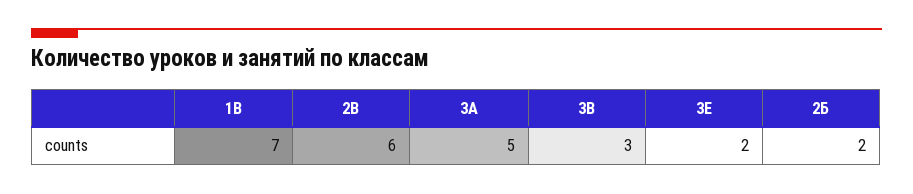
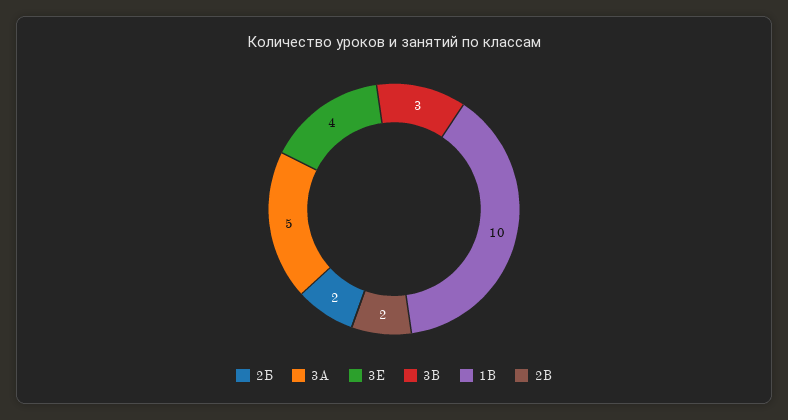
1В: 7 -> 10
2В: 6 -> 2
3Е: 2 -> 4

